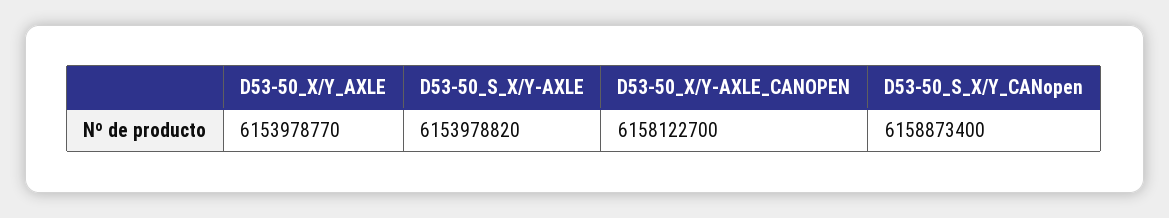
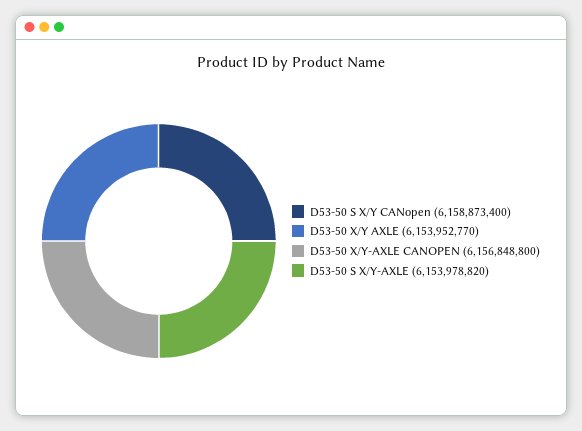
D53-50_X/Y_AXLE: 6153978770 -> 6153952770
D53-50_X/Y-AXLE_CANOPEN: 6158122700 -> 6156848800

